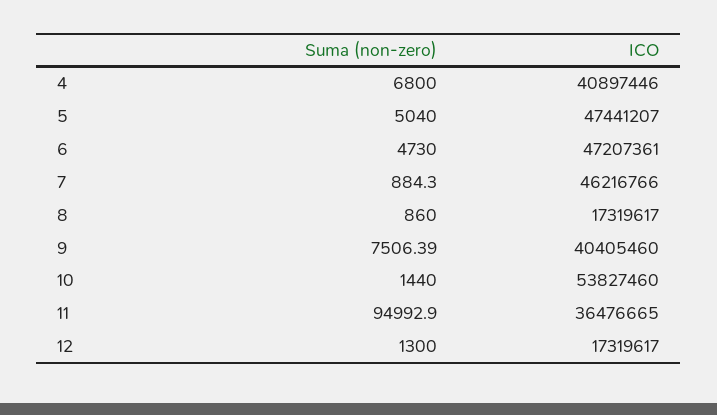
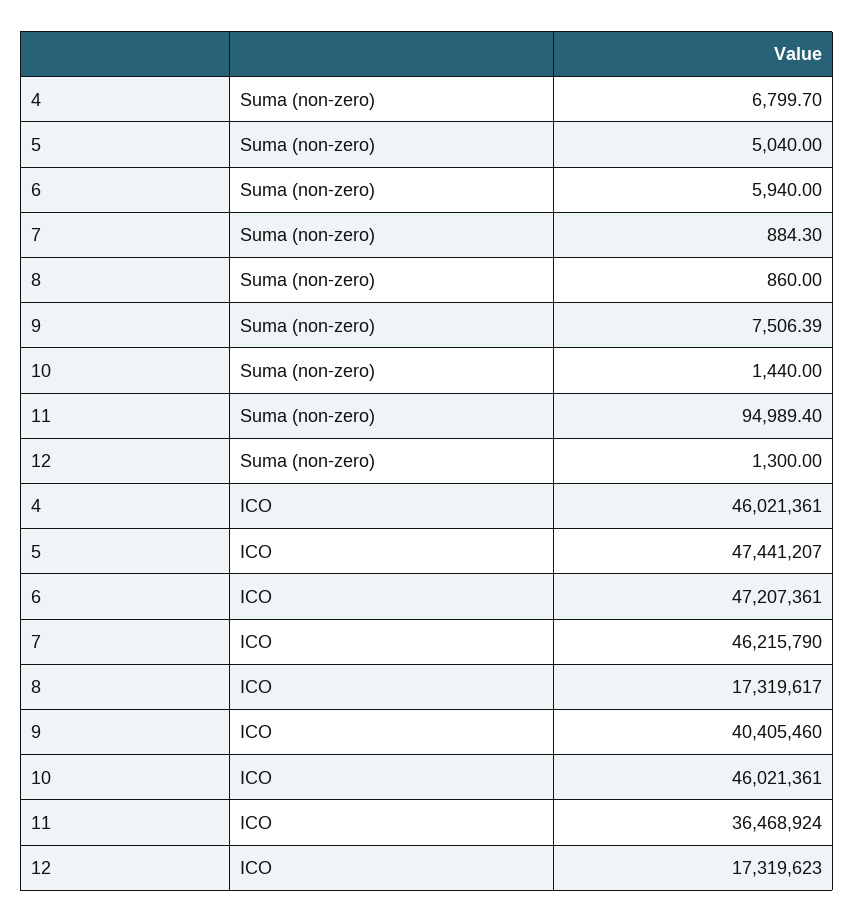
Suma (non-zero), 4: 6800 -> 6799.7
ICO, 4: 40897446 -> 46021361
Suma (non-zero), 6: 4730 -> 5940
ICO, 7: 46216766 -> 46215790
ICO, 10: 53827460 -> 46021361
Suma (non-zero), 11: 94992.9 -> 94989.4
ICO, 11: 36476665 -> 36468924
ICO, 12: 17319617 -> 17319623

